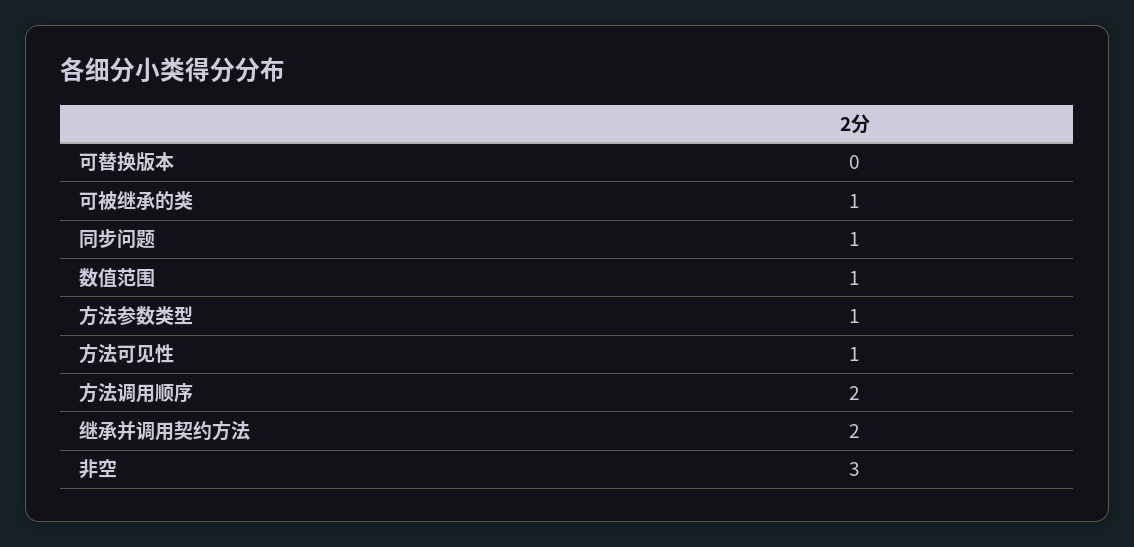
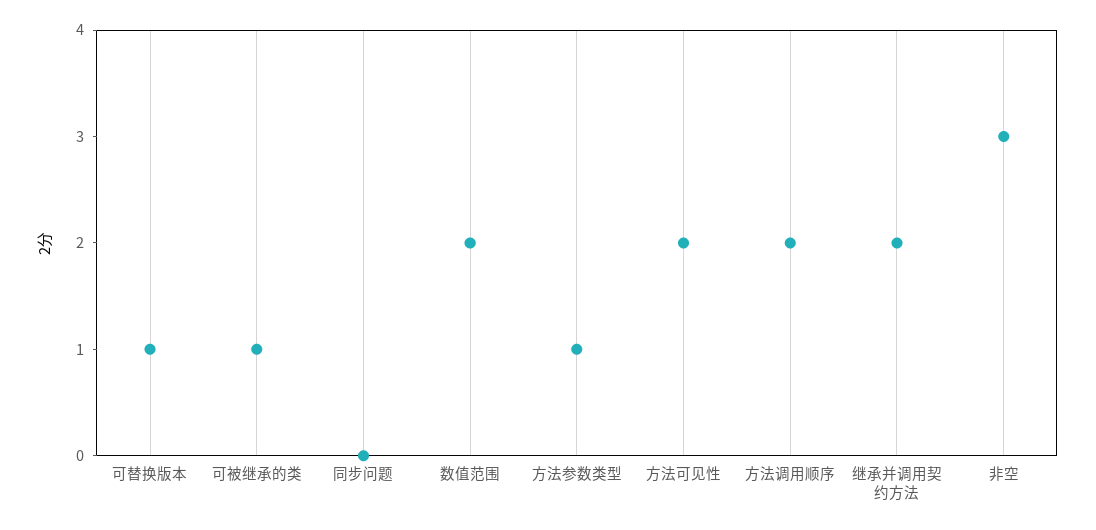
可替换版本: 0 -> 1
同步问题: 1 -> 0
数值范围: 1 -> 2
方法可见性: 1 -> 2

